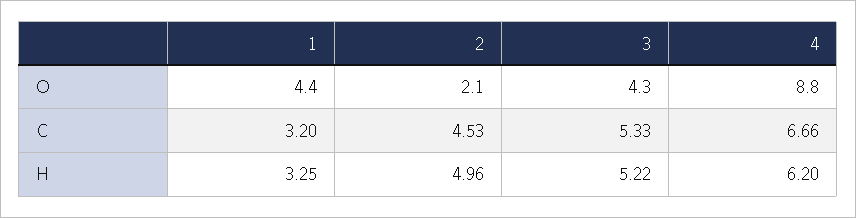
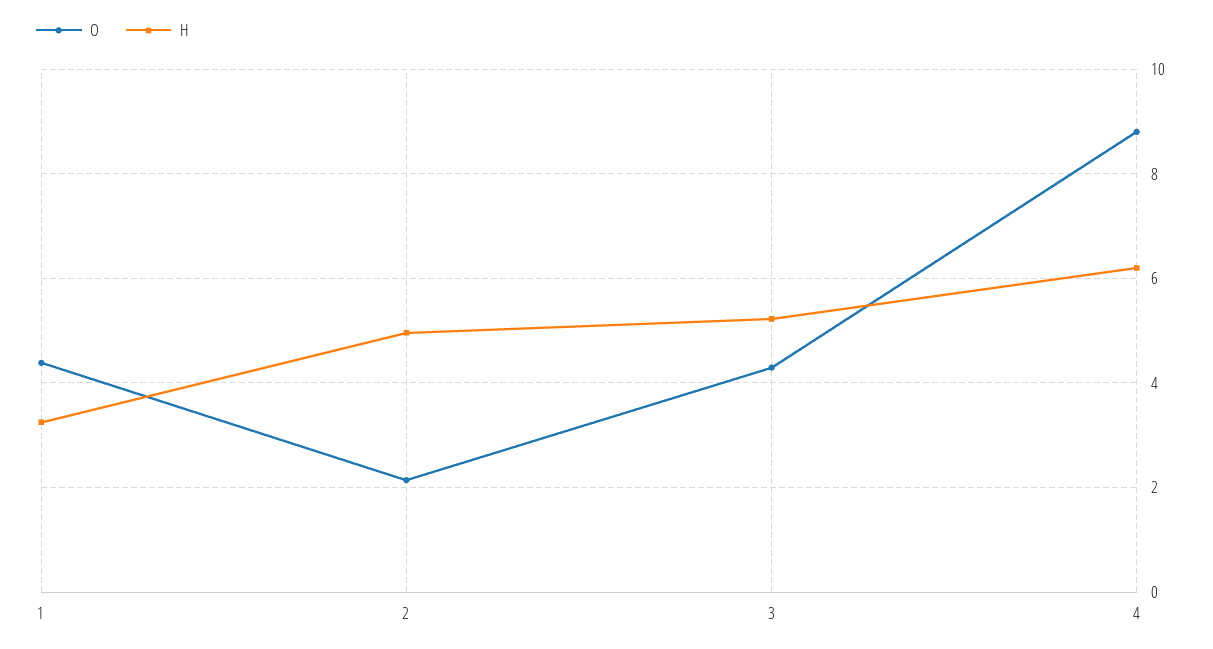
C, 1: 3.2 -> none
C, 2: 4.53 -> none
C, 3: 5.33 -> none
C, 4: 6.66 -> none

